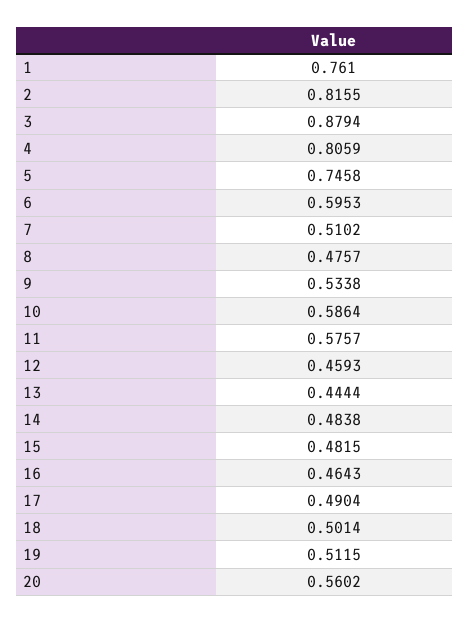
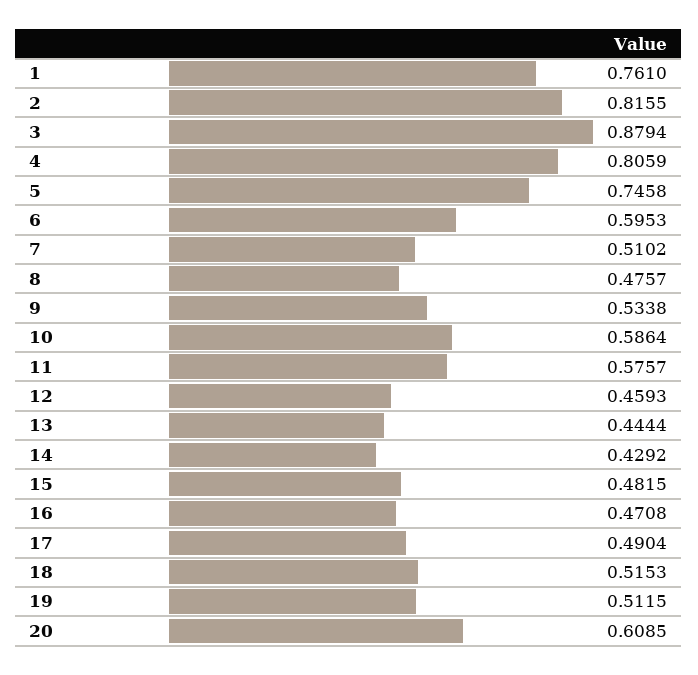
14: 0.4838 -> 0.4292
16: 0.4643 -> 0.4708
18: 0.5014 -> 0.5153
20: 0.5602 -> 0.6085

